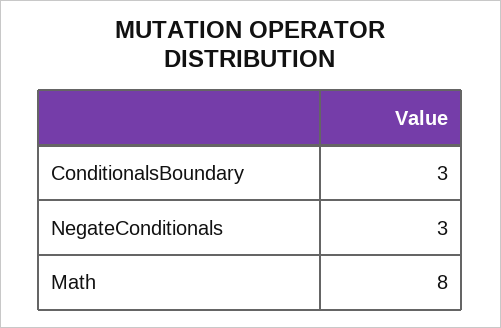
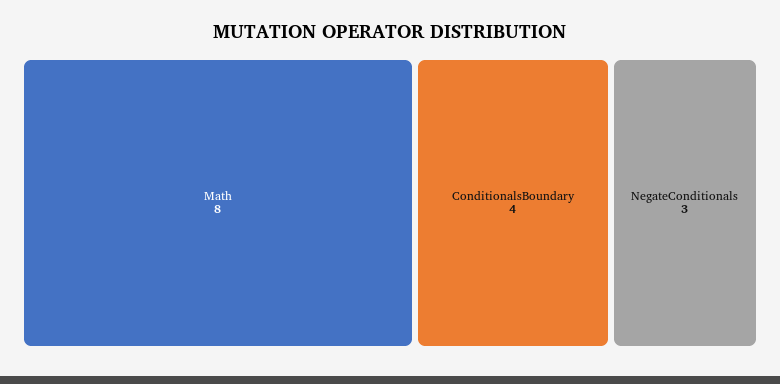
ConditionalsBoundary: 3 -> 4

